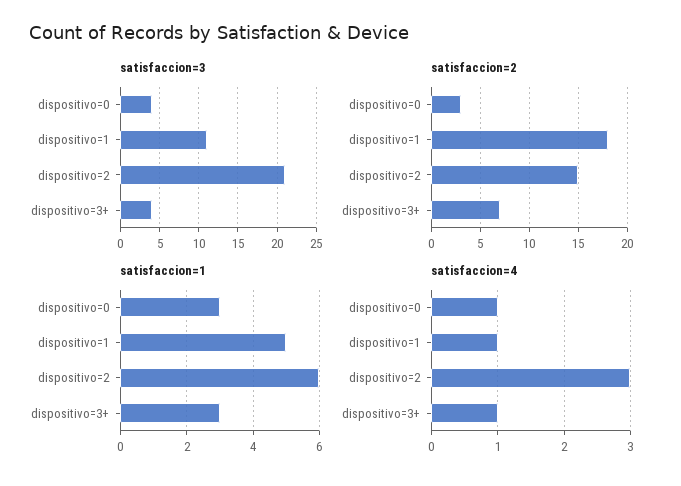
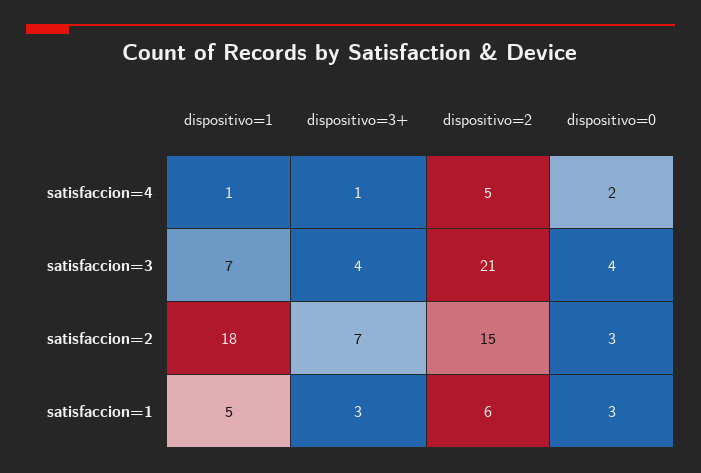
satisfaccion=3, dispositivo=1: 11 -> 7
satisfaccion=4, dispositivo=0: 1 -> 2
satisfaccion=4, dispositivo=2: 3 -> 5

